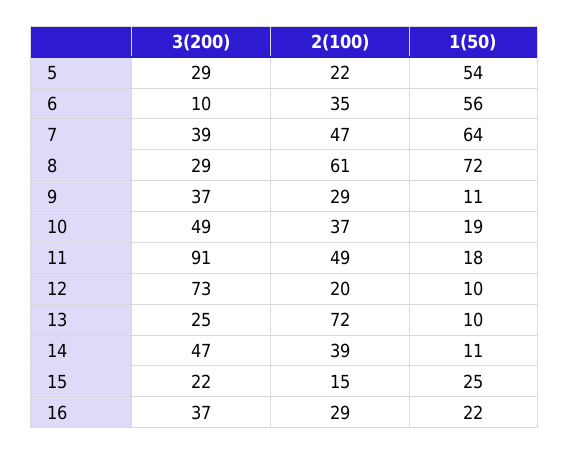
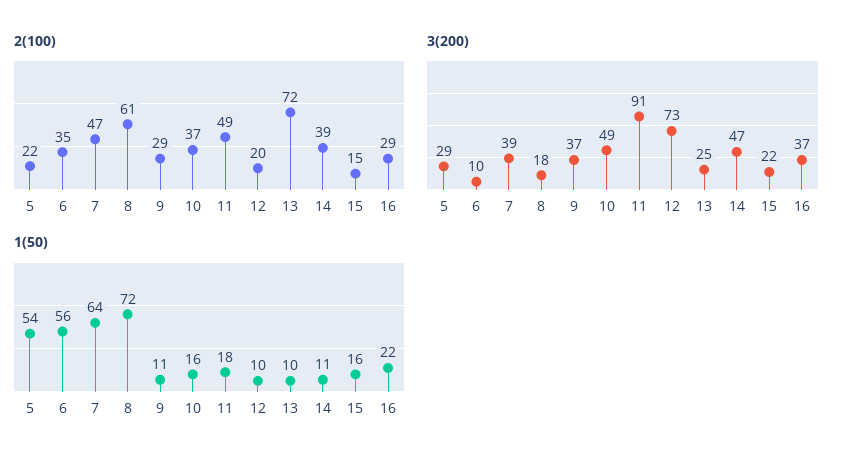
3(200), 8: 29 -> 18
1(50), 10: 19 -> 16
1(50), 15: 25 -> 16

